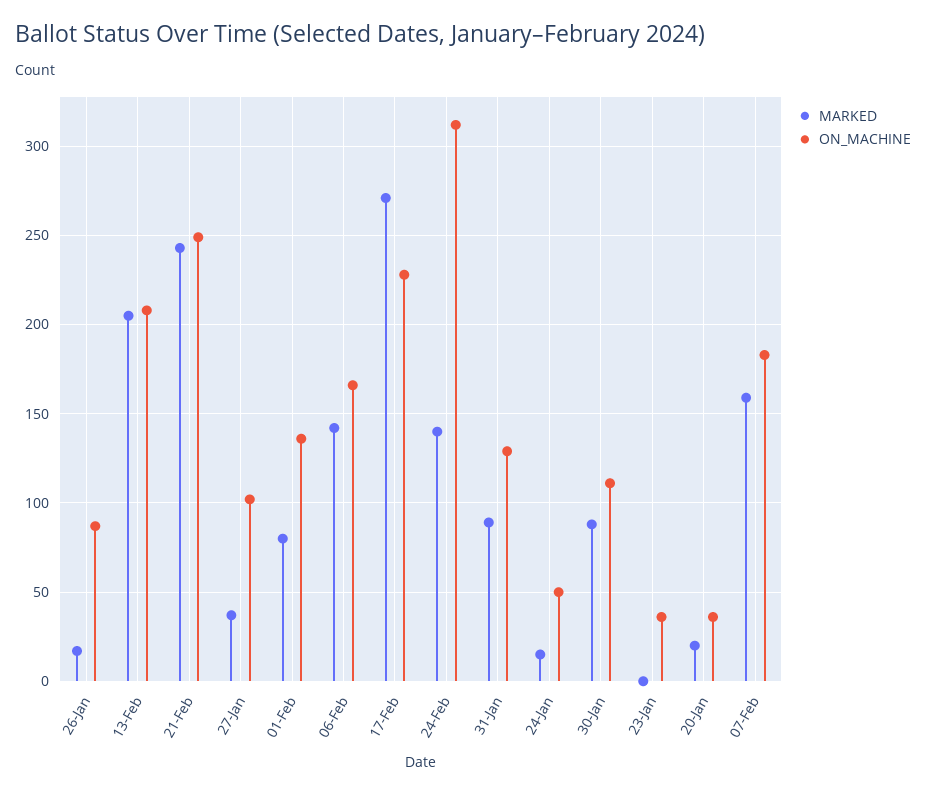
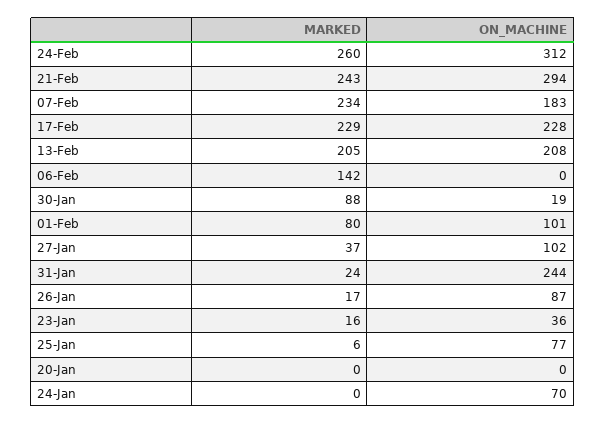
ON_MACHINE, 21-Feb: 250 -> 294
ON_MACHINE, 01-Feb: 135 -> 101
ON_MACHINE, 06-Feb: 165 -> 0
MARKED, 17-Feb: 270 -> 229
MARKED, 24-Feb: 140 -> 260
MARKED, 31-Jan: 90 -> 24
ON_MACHINE, 31-Jan: 130 -> 244
MARKED, 24-Jan: 15 -> 0
ON_MACHINE, 24-Jan: 50 -> 70
ON_MACHINE, 30-Jan: 110 -> 19
MARKED, 23-Jan: 0 -> 16
MARKED, 20-Jan: 20 -> 0
ON_MACHINE, 20-Jan: 35 -> 0
MARKED, 07-Feb: 160 -> 234
MARKED, 25-Jan: none -> 6
ON_MACHINE, 25-Jan: none -> 77

